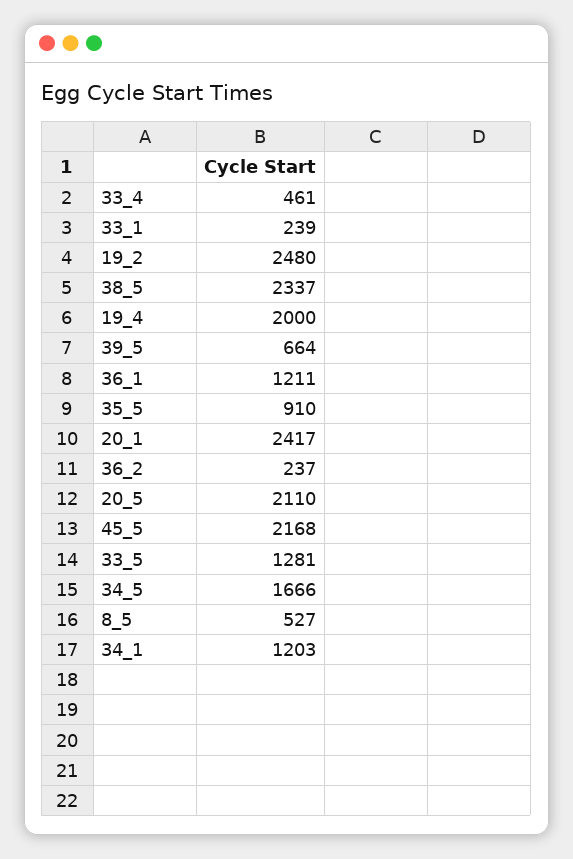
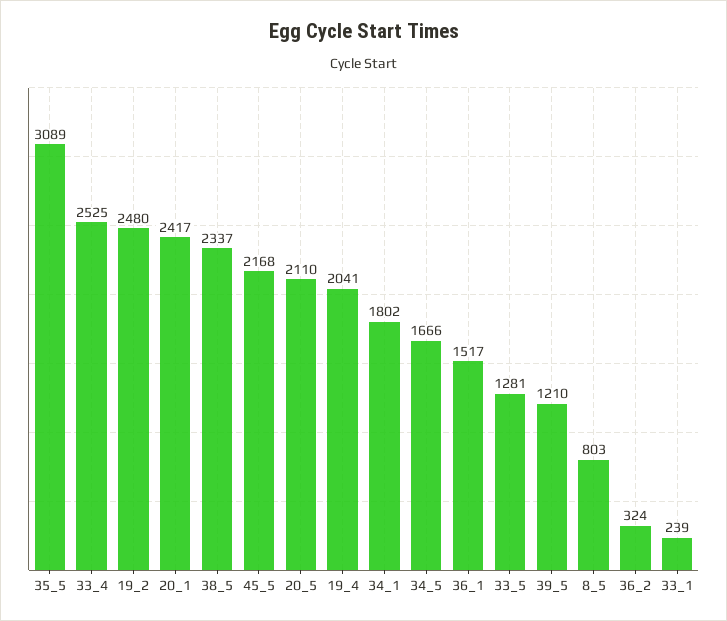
33_4: 461 -> 2525
19_4: 2000 -> 2041
39_5: 664 -> 1210
36_1: 1211 -> 1517
35_5: 910 -> 3089
36_2: 237 -> 324
8_5: 527 -> 803
34_1: 1203 -> 1802

